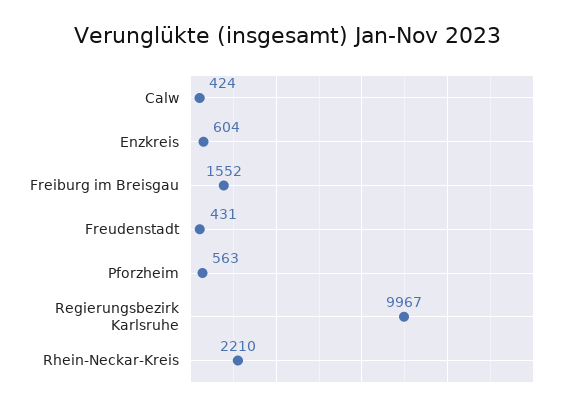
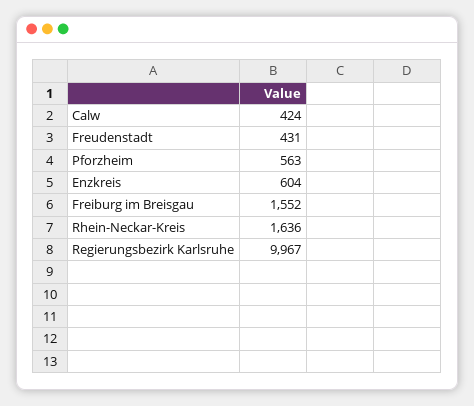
Rhein-Neckar-Kreis: 2210 -> 1636

